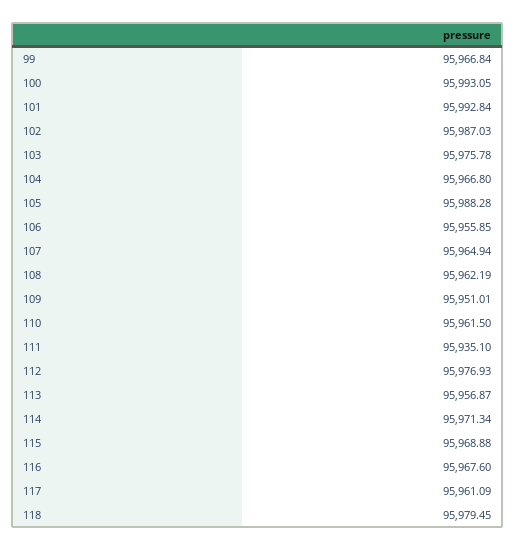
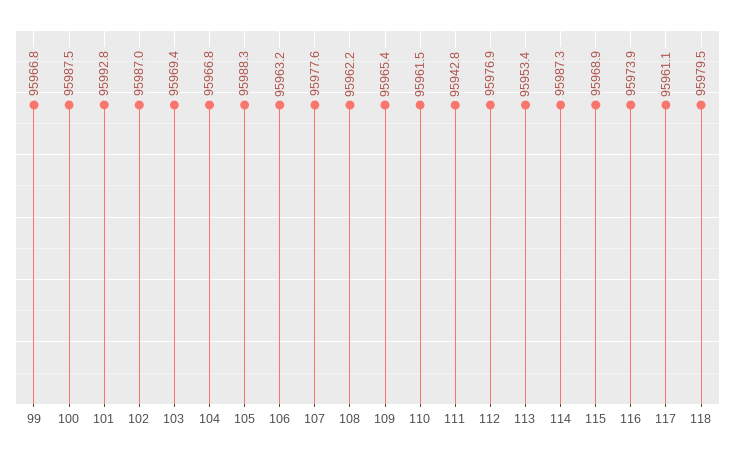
100: 95993.05 -> 95987.5
103: 95975.78 -> 95969.4
106: 95955.85 -> 95963.2
107: 95964.94 -> 95977.6
109: 95951.01 -> 95965.4
111: 95935.1 -> 95942.8
113: 95956.87 -> 95953.4
114: 95971.34 -> 95987.3
116: 95967.6 -> 95973.9

